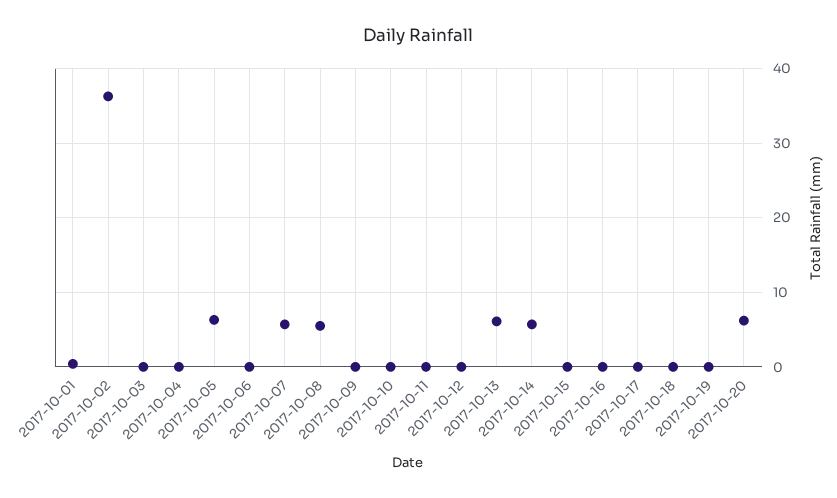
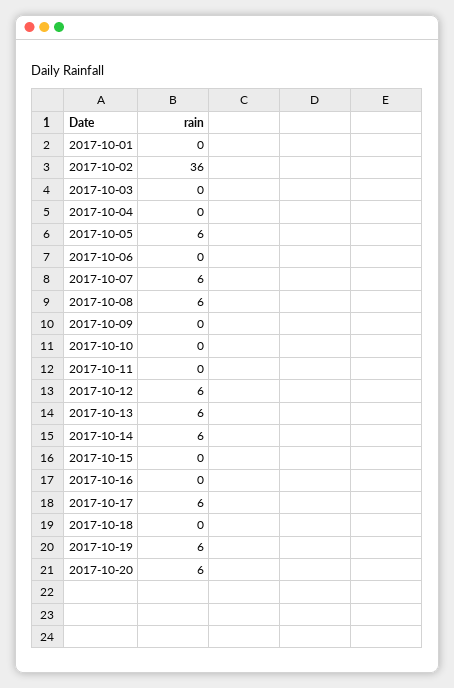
2017-10-12: 0 -> 6
2017-10-17: 0 -> 6
2017-10-19: 0 -> 6

